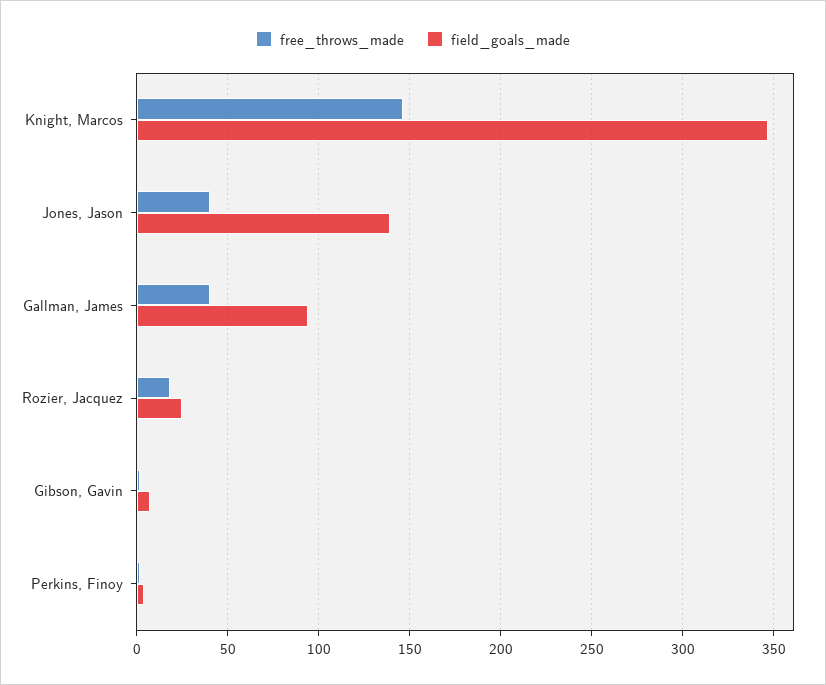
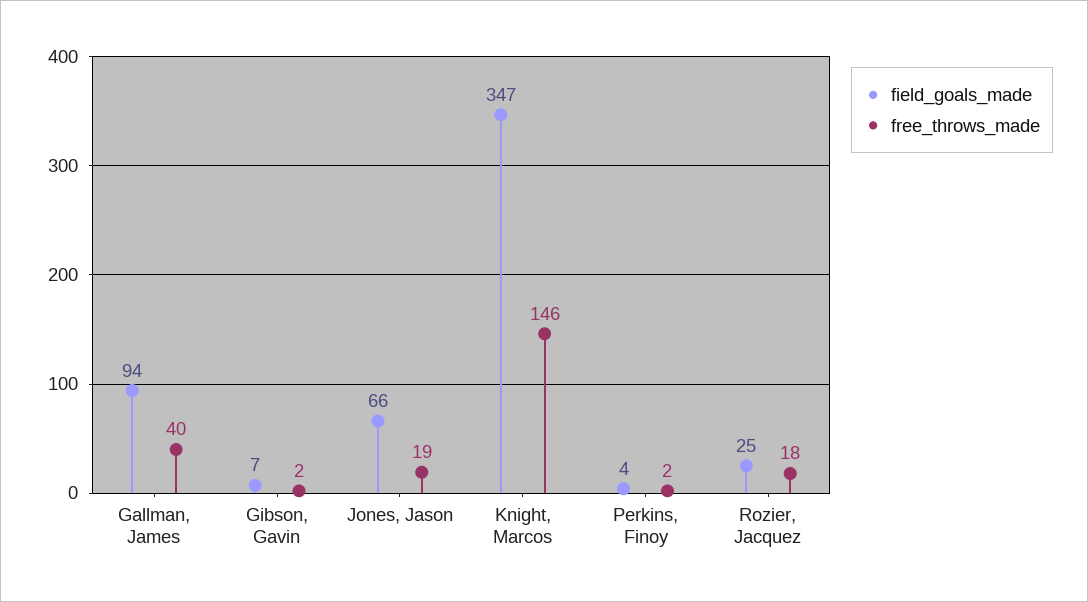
free_throws_made, Jones, Jason: 40 -> 19
field_goals_made, Jones, Jason: 140 -> 66

